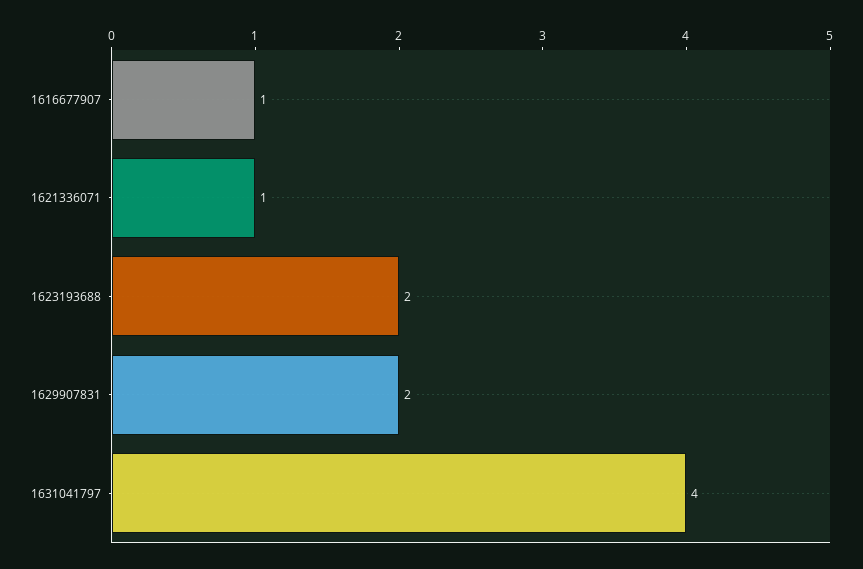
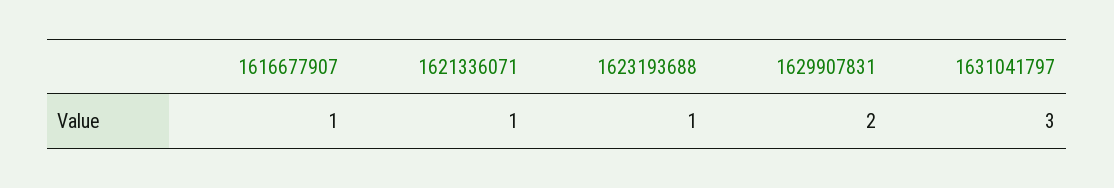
1623193688: 2 -> 1
1631041797: 4 -> 3

